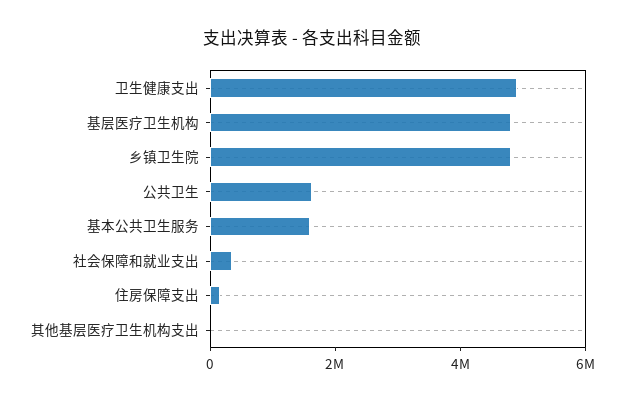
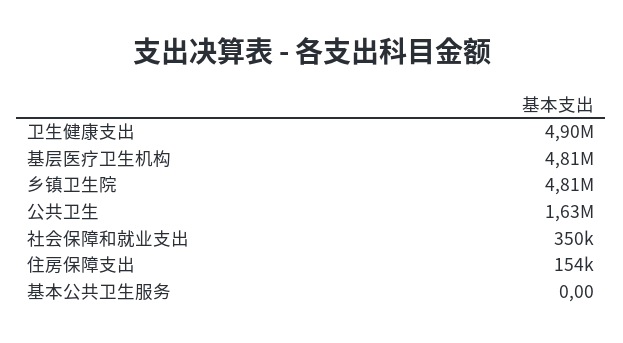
基本公共卫生服务: 1500000 -> 0
其他基层医疗卫生机构支出: 0 -> none

